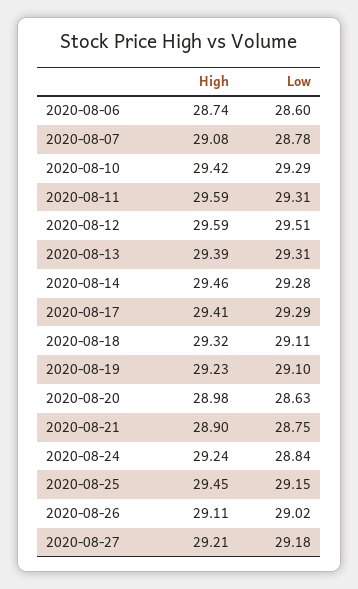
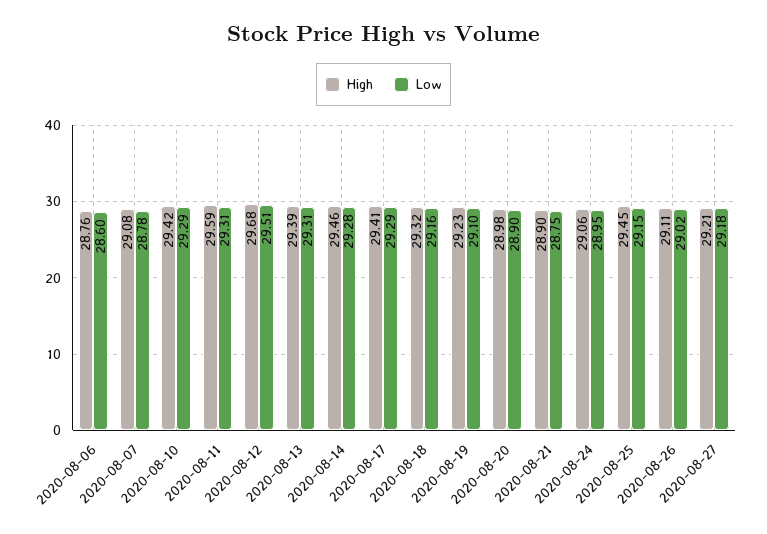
High, 2020-08-06: 28.74 -> 28.76
High, 2020-08-12: 29.59 -> 29.68
Low, 2020-08-18: 29.11 -> 29.16
Low, 2020-08-20: 28.63 -> 28.9
High, 2020-08-24: 29.24 -> 29.06
Low, 2020-08-24: 28.84 -> 28.95

